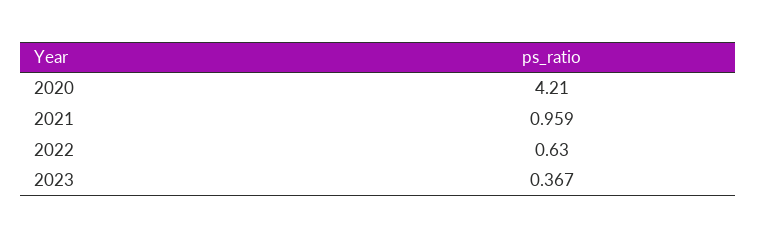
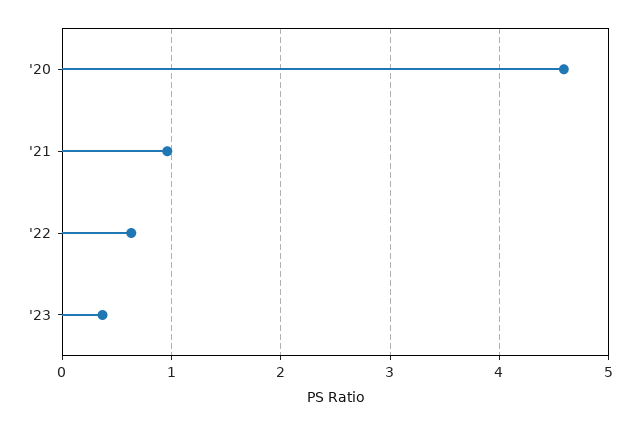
2020: 4.21 -> 4.6

